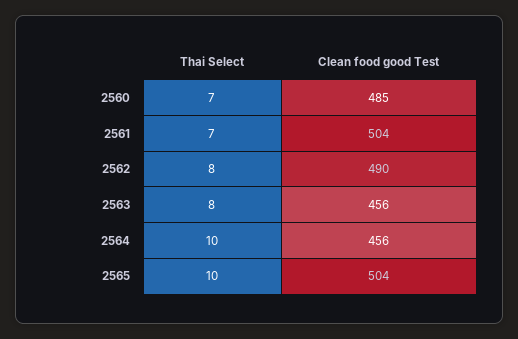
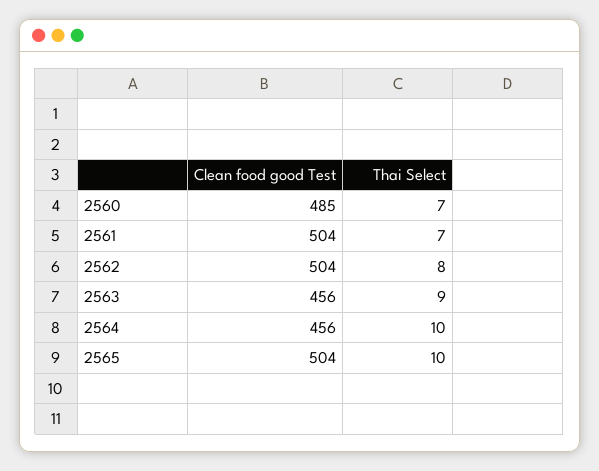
Clean food good Test, 2562: 490 -> 504
Thai Select, 2563: 8 -> 9

